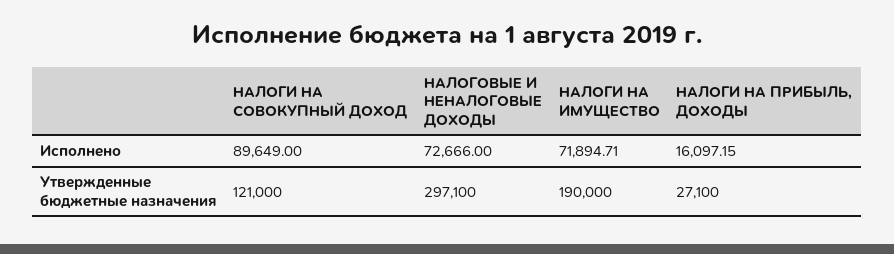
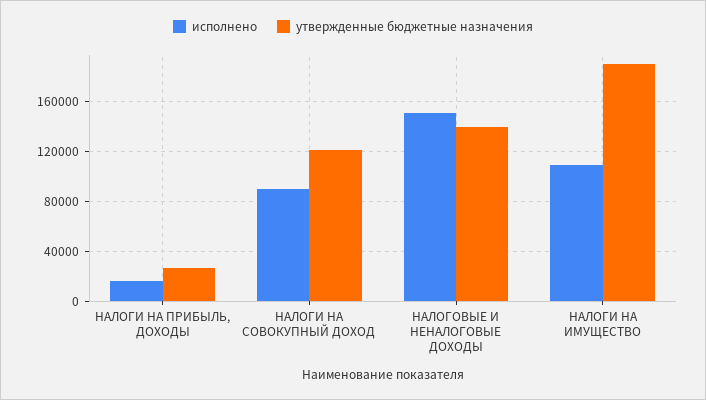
Исполнено, НАЛОГОВЫЕ И НЕНАЛОГОВЫЕ ДОХОДЫ: 72666 -> 150000
Исполнено, НАЛОГИ НА ИМУЩЕСТВО: 71894.71 -> 110000
Утвержденные бюджетные назначения, НАЛОГОВЫЕ И НЕНАЛОГОВЫЕ ДОХОДЫ: 297100 -> 140000

